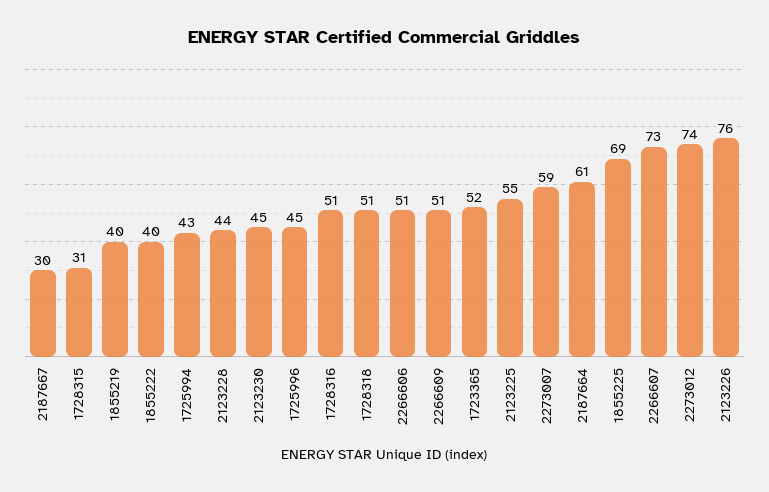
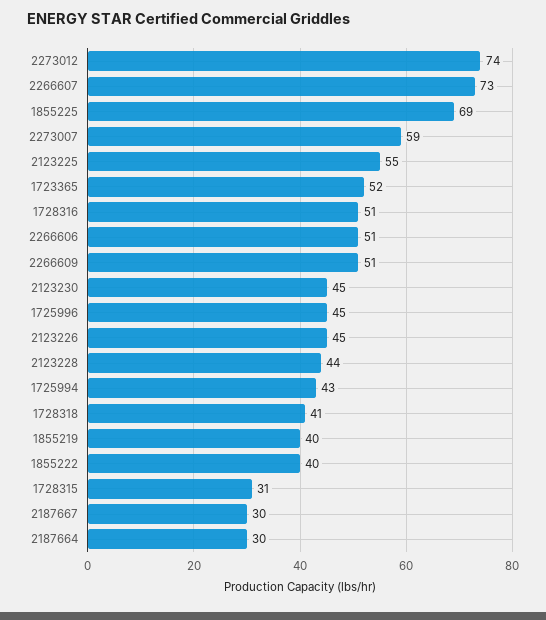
1728318: 51 -> 41
2187664: 61 -> 30
2123226: 76 -> 45

